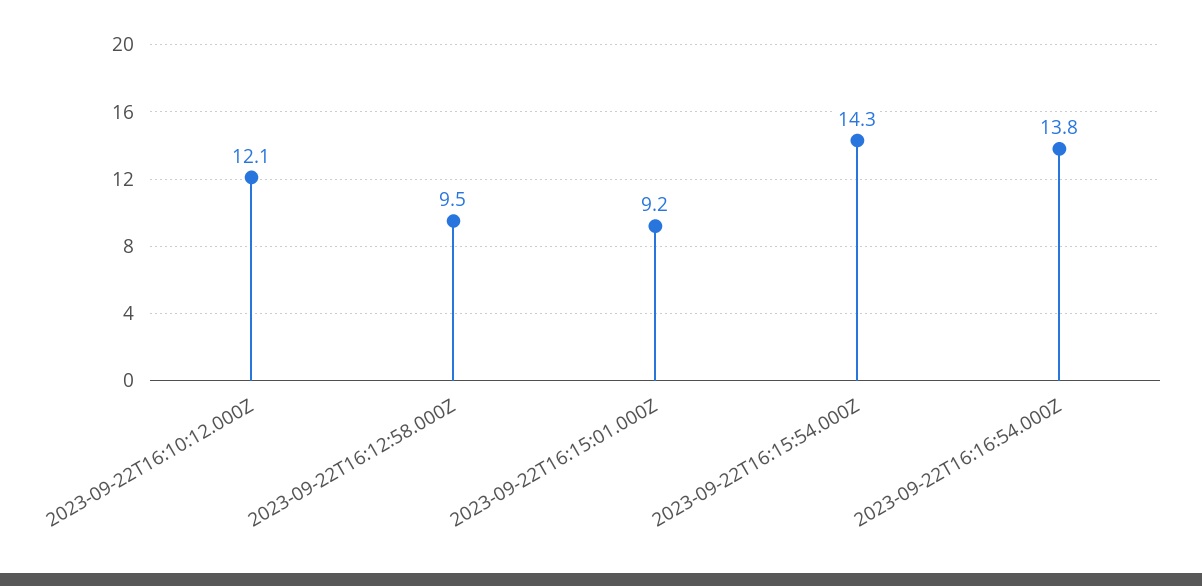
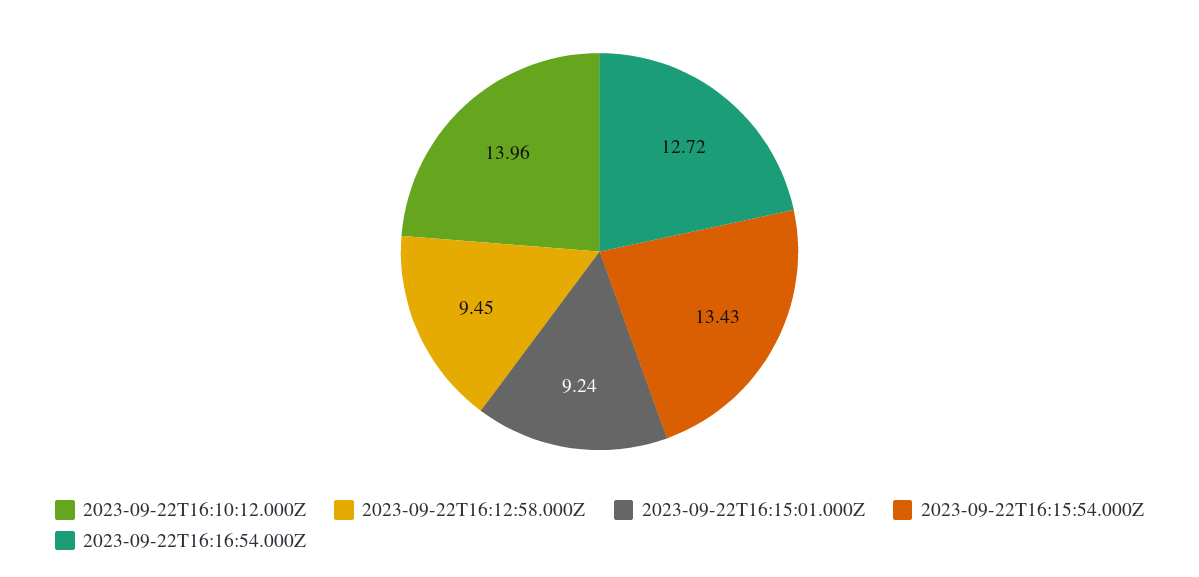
2023-09-22T16:10:12.000Z: 12.1 -> 13.96
2023-09-22T16:15:54.000Z: 14.3 -> 13.43
2023-09-22T16:16:54.000Z: 13.8 -> 12.72

